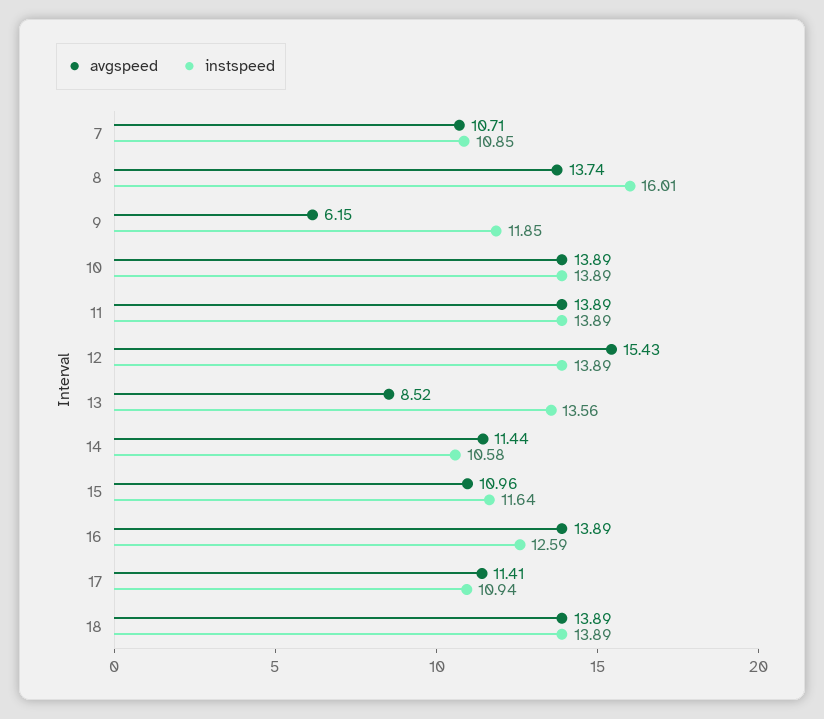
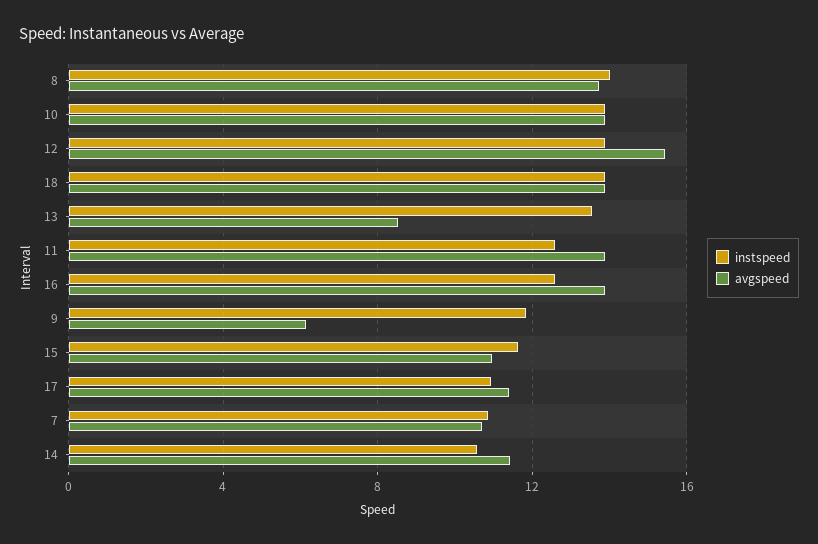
instspeed, 8: 16.01 -> 14
instspeed, 11: 13.89 -> 12.5

